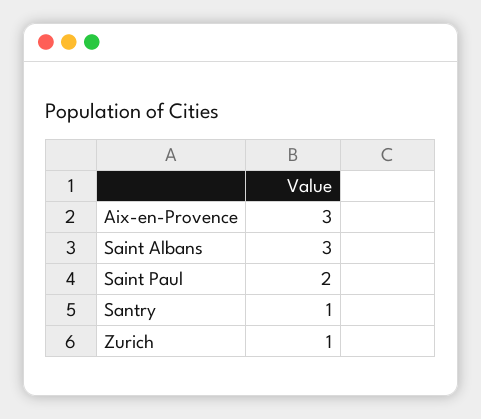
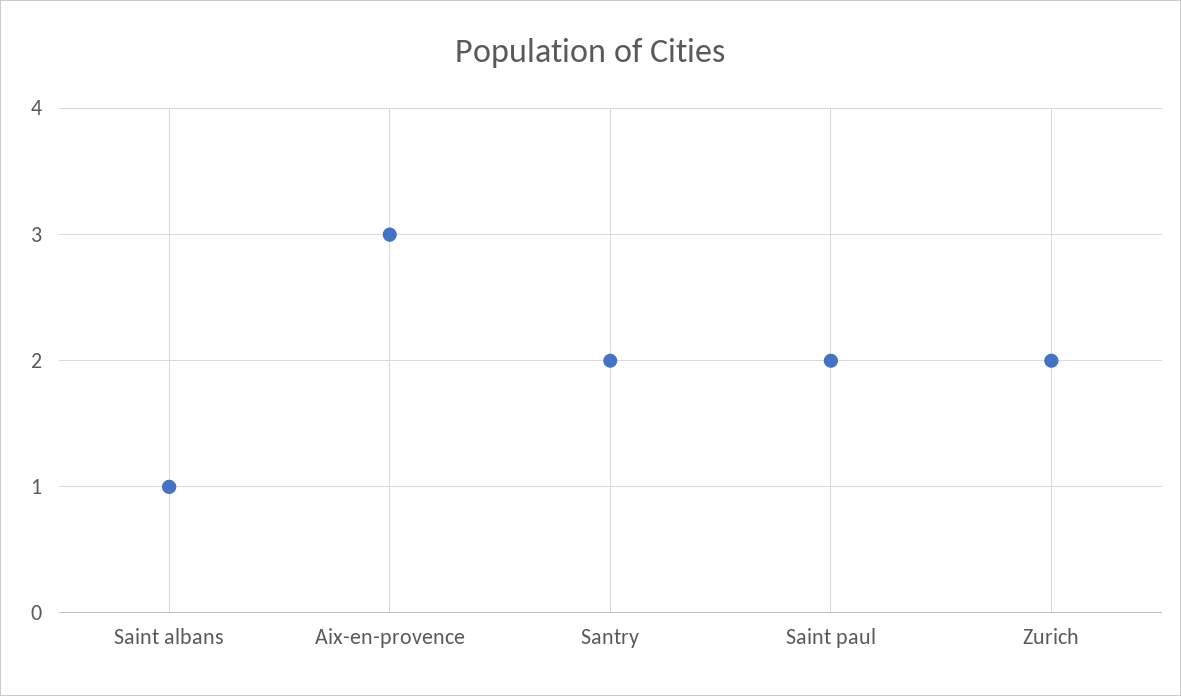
Saint Albans: 3 -> 1
Santry: 1 -> 2
Zurich: 1 -> 2

